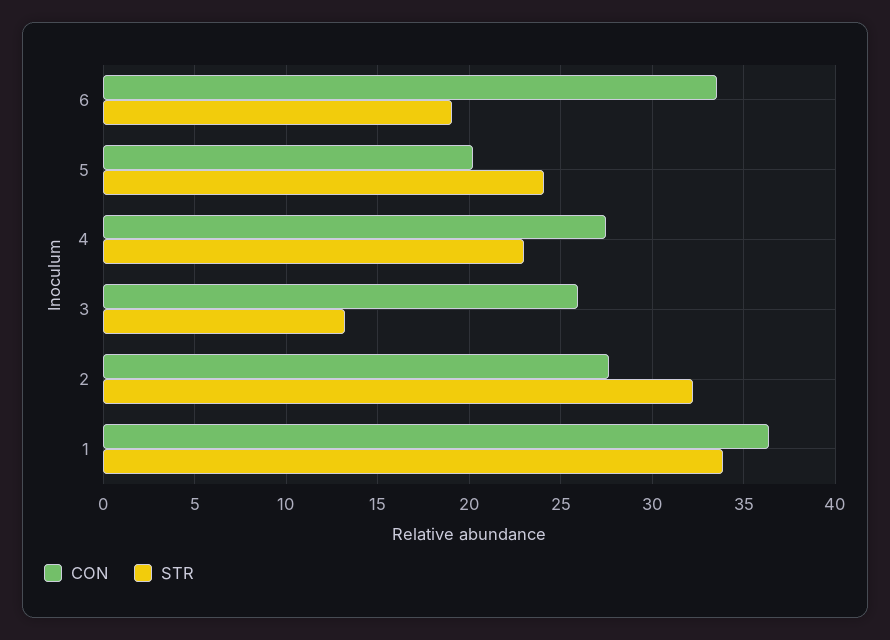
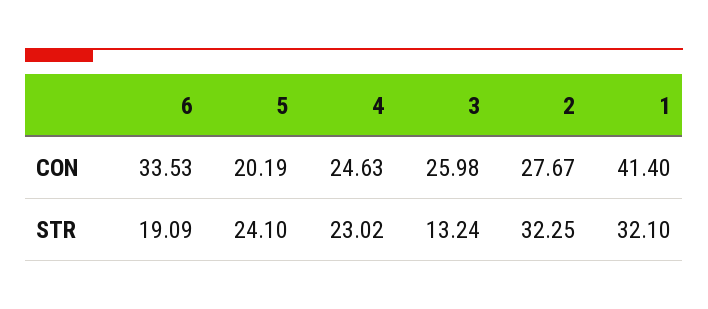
CON, 4: 27.5 -> 24.63
CON, 1: 36.5 -> 41.4
STR, 1: 34 -> 32.1

